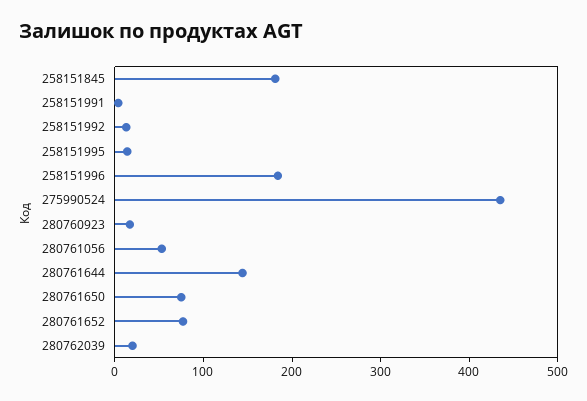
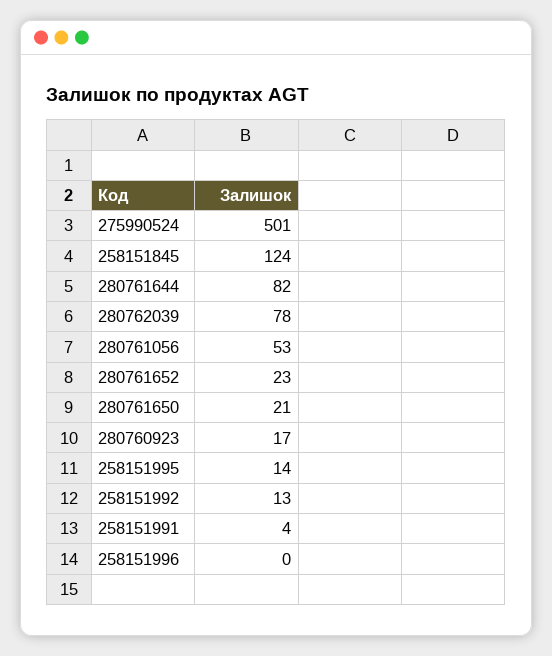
258151845: 180 -> 124
258151996: 180 -> 0
275990524: 440 -> 501
280761644: 140 -> 82
280761650: 80 -> 21
280761652: 80 -> 23
280762039: 20 -> 78

